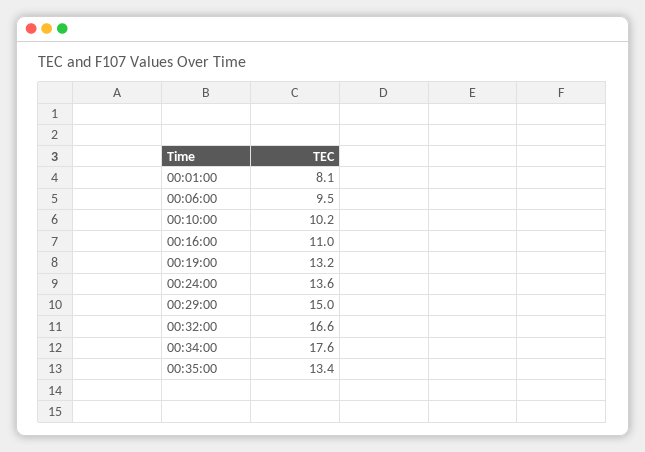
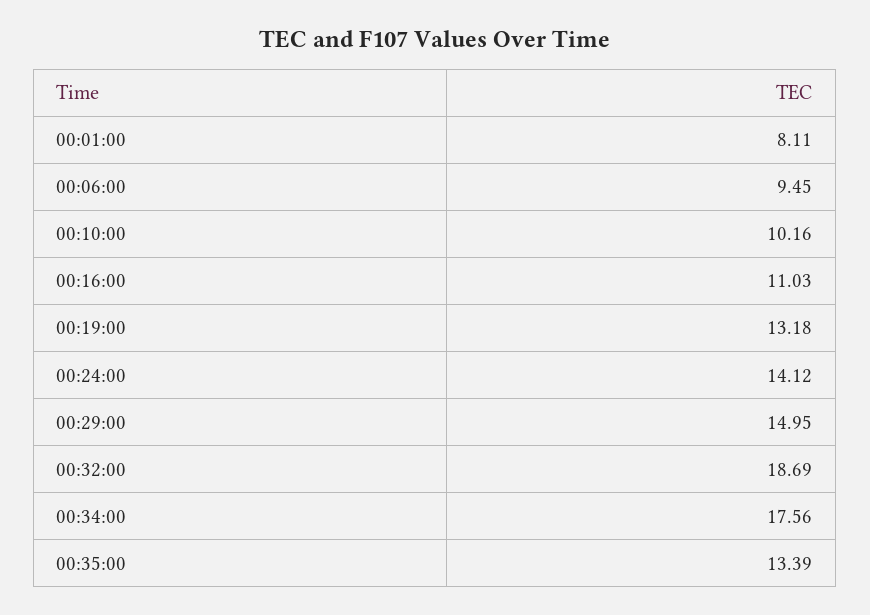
00:24:00: 13.6 -> 14.12
00:32:00: 16.6 -> 18.69

